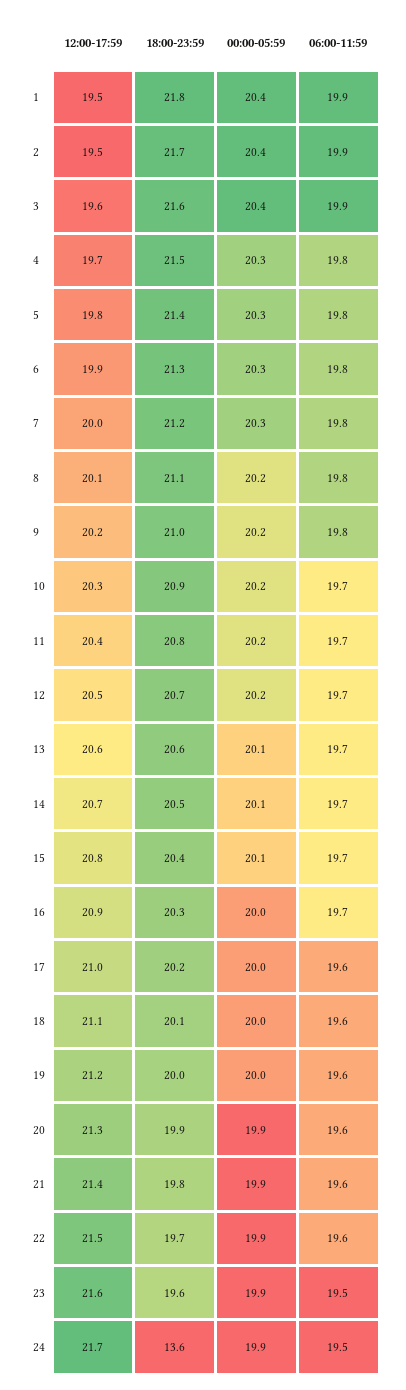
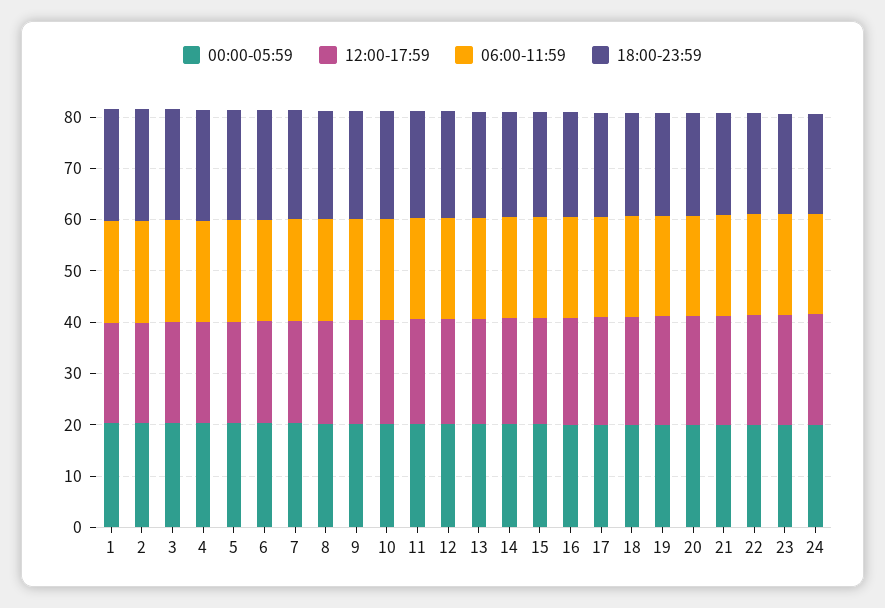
18:00-23:59, 24: 13.6 -> 20

